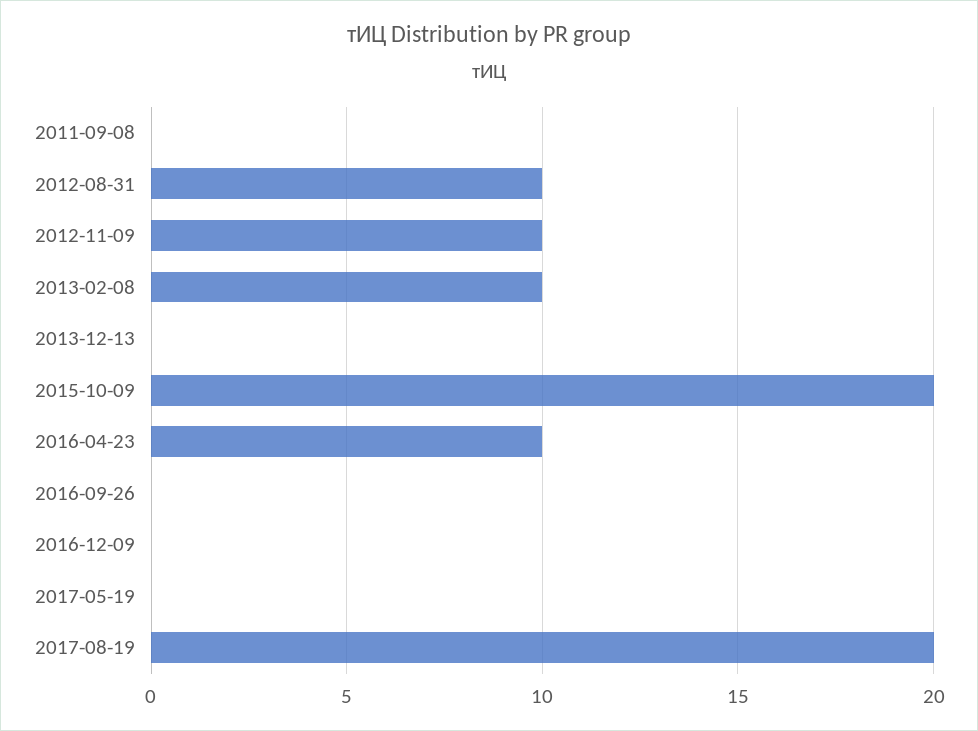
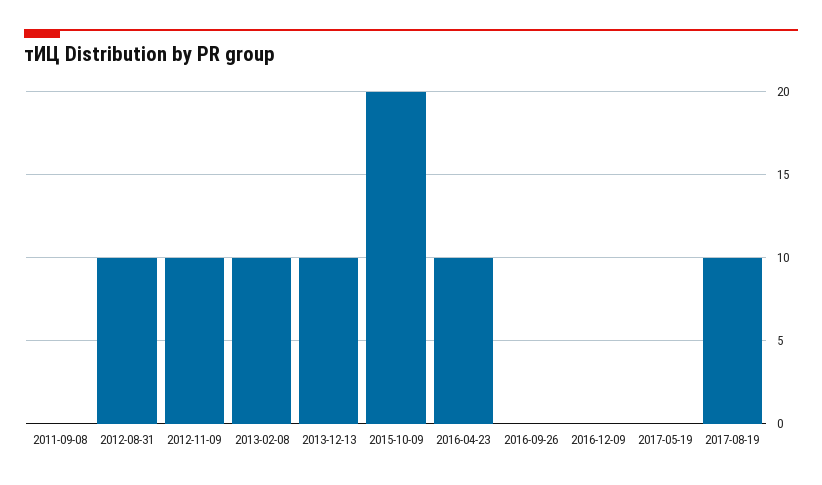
2013-12-13: 0 -> 10
2017-08-19: 20 -> 10

